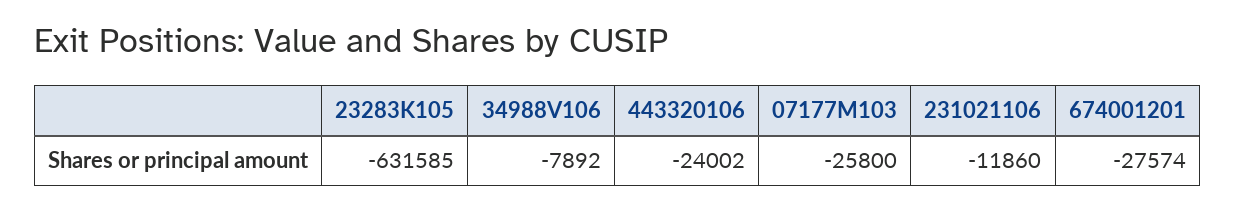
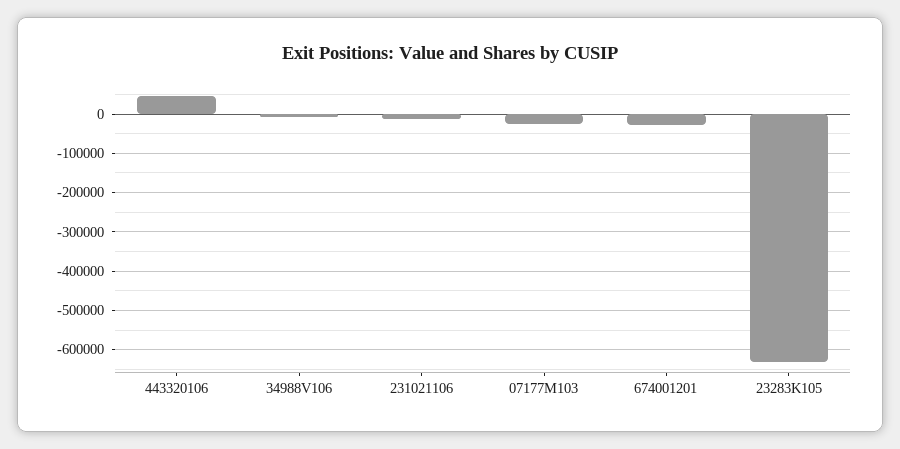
443320106: -24002 -> 40000

